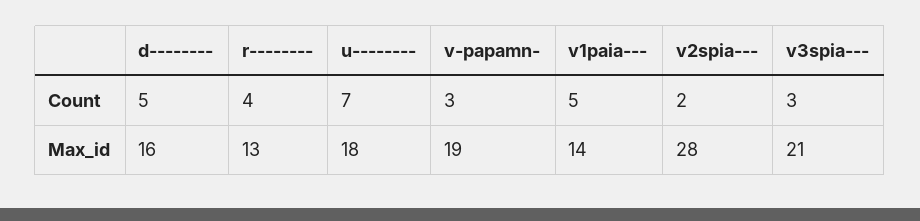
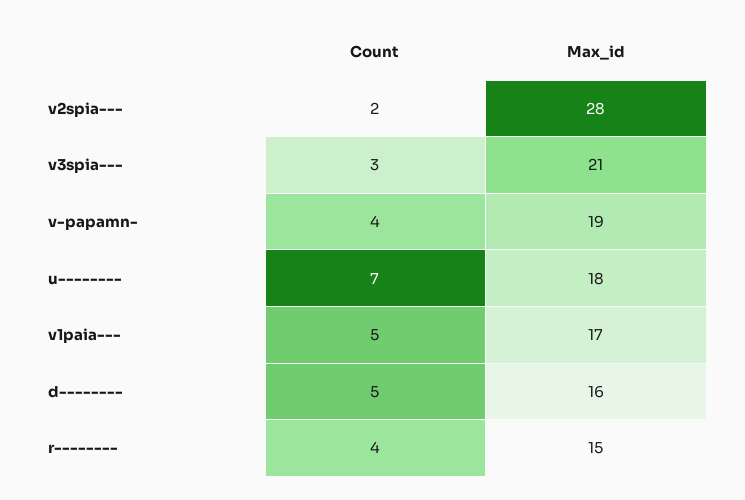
v-papamn-, Count: 3 -> 4
r--------, Max_id: 13 -> 15
v1paia---, Max_id: 14 -> 17

